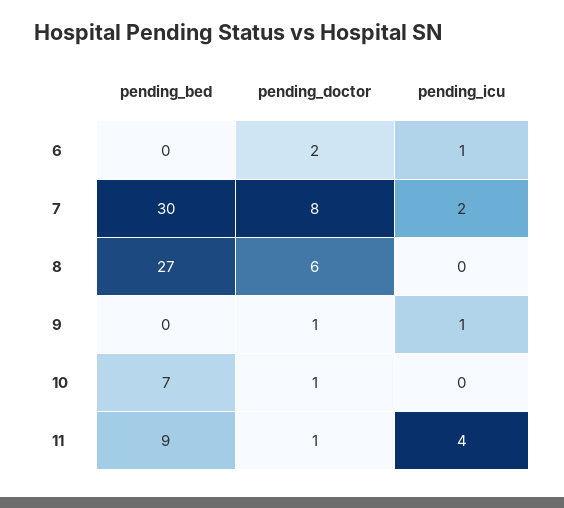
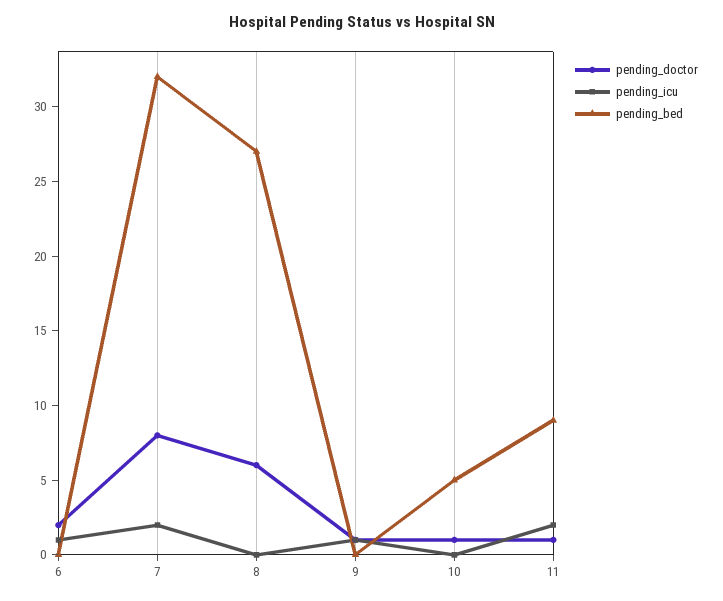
pending_bed, 7: 30 -> 32
pending_bed, 10: 7 -> 5
pending_icu, 11: 4 -> 2

